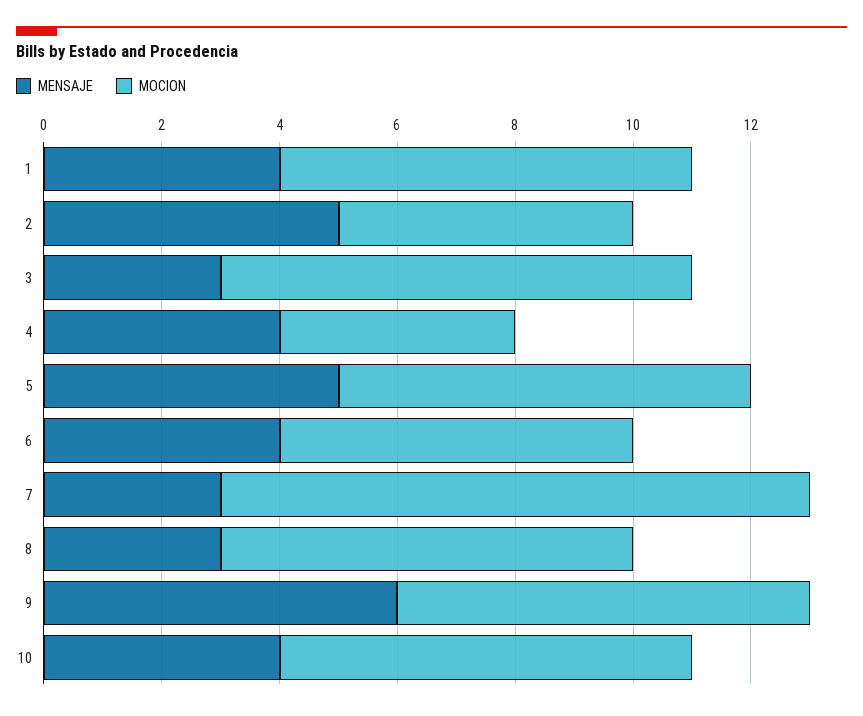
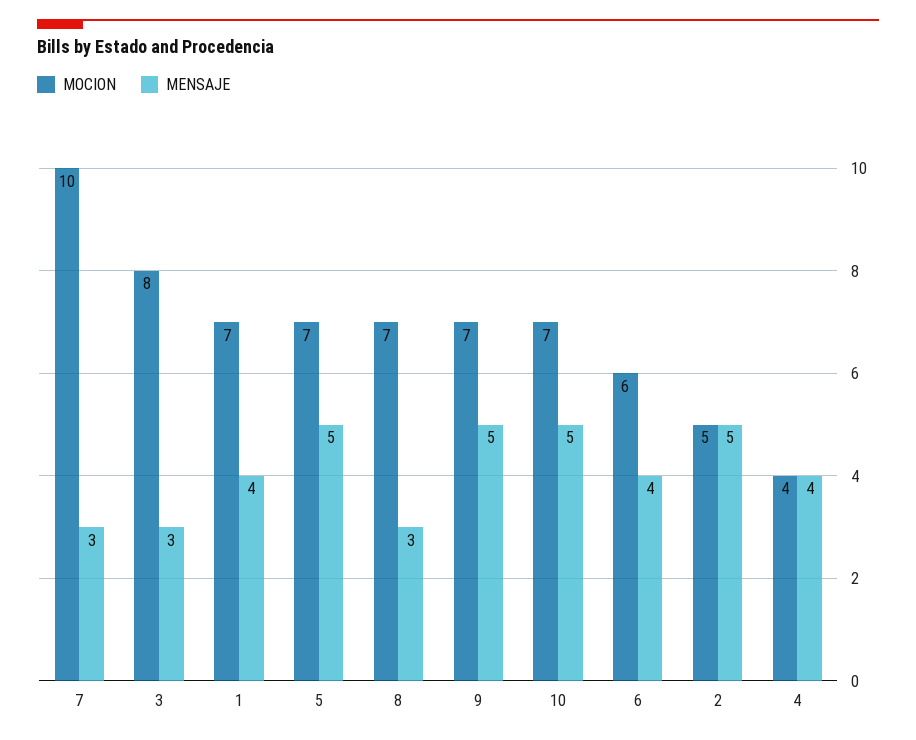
MENSAJE, 9: 6 -> 5
MENSAJE, 10: 4 -> 5

